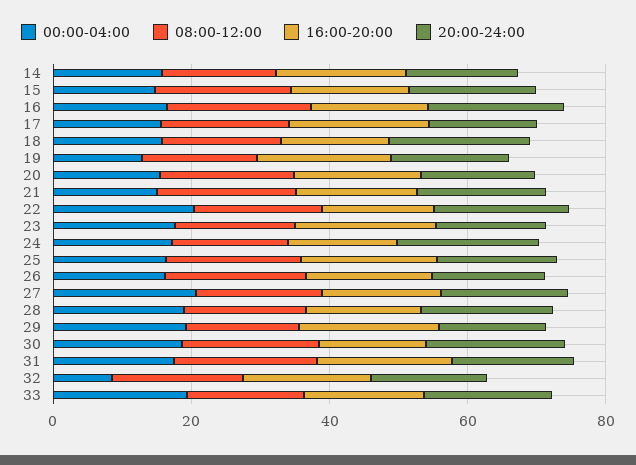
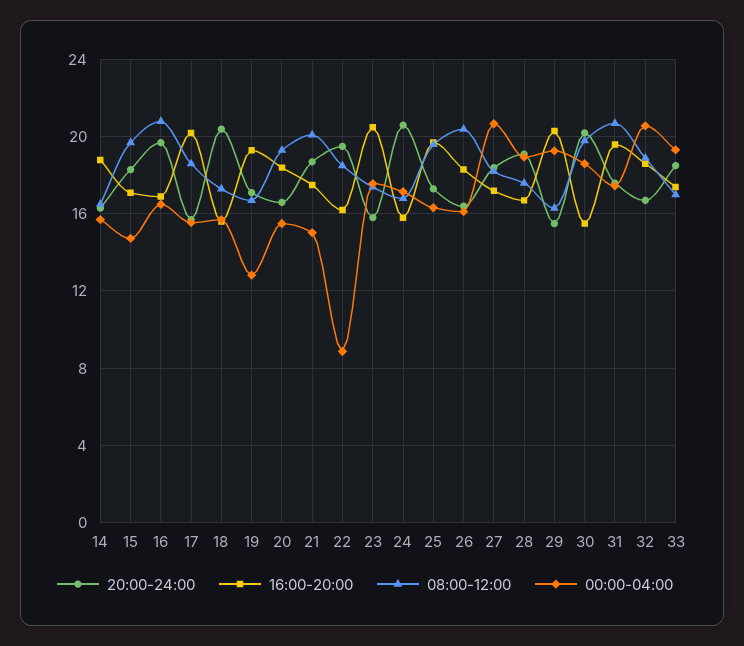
00:00-04:00, 22: 20 -> 9
00:00-04:00, 32: 10 -> 20.5

